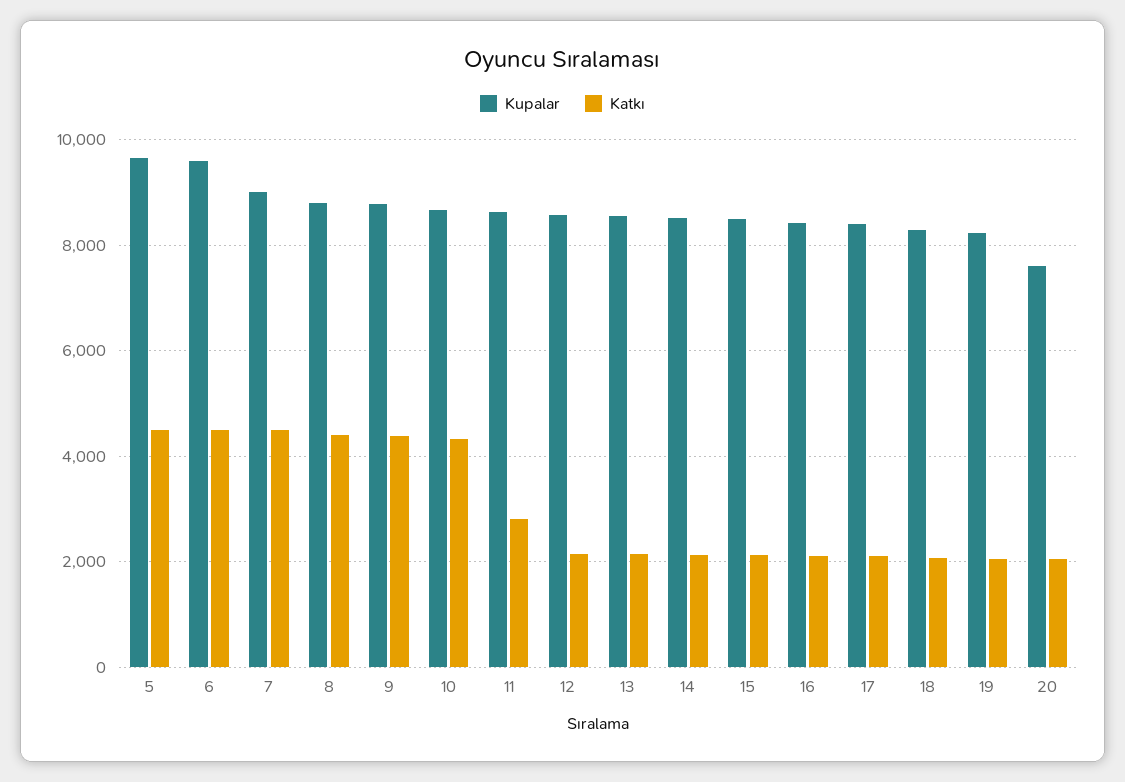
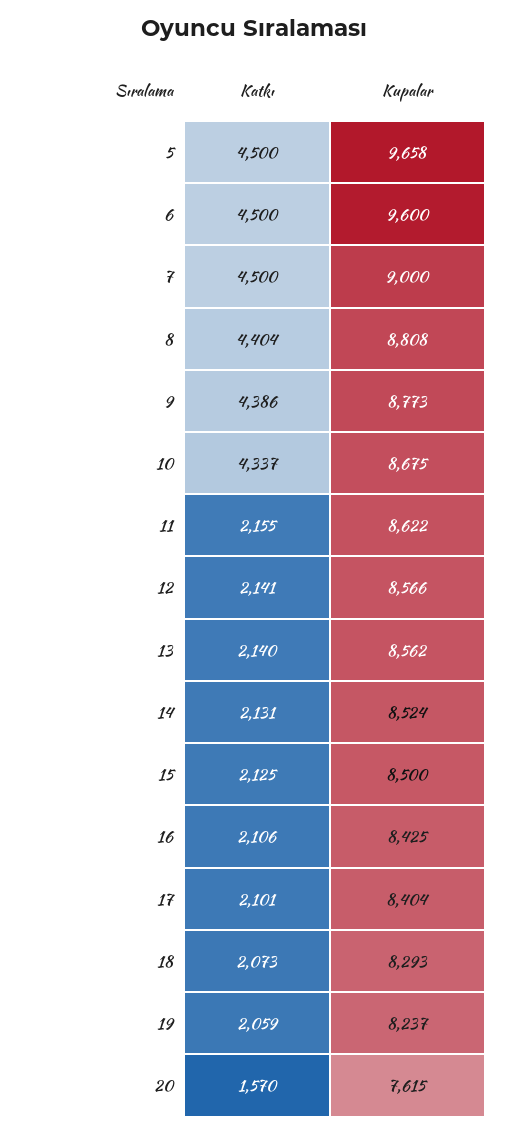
Katkı, 11: 2800 -> 2155
Katkı, 20: 2000 -> 1570

